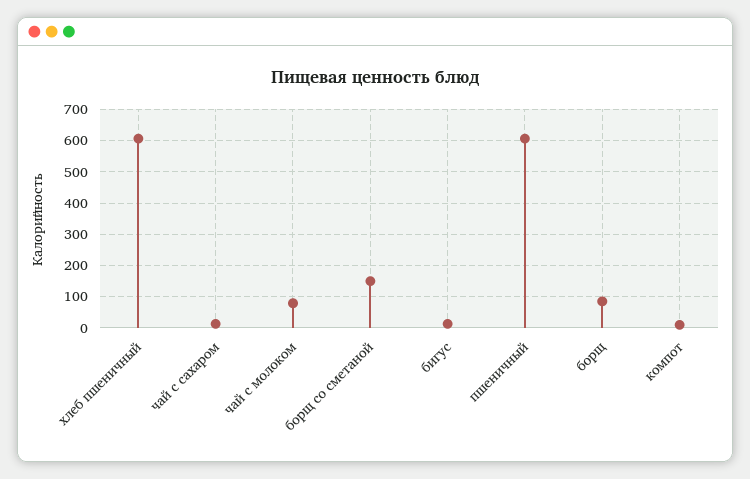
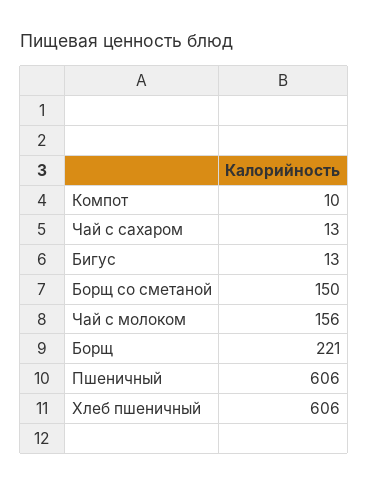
чай с молоком: 80 -> 156
борщ: 80 -> 221

